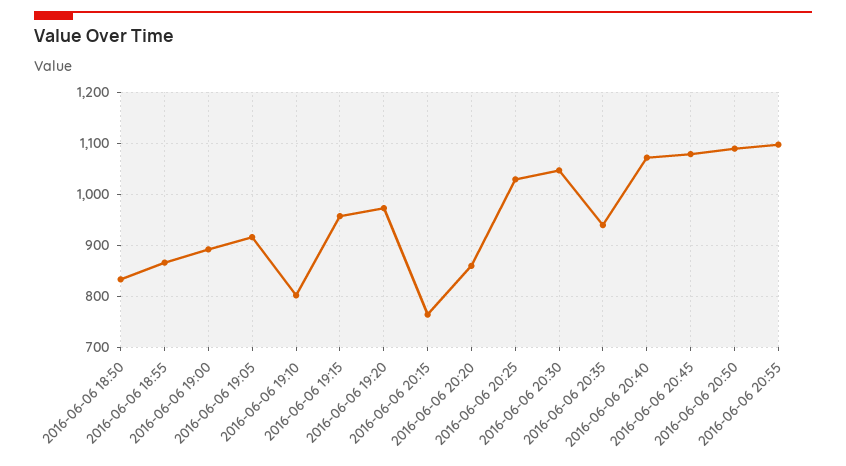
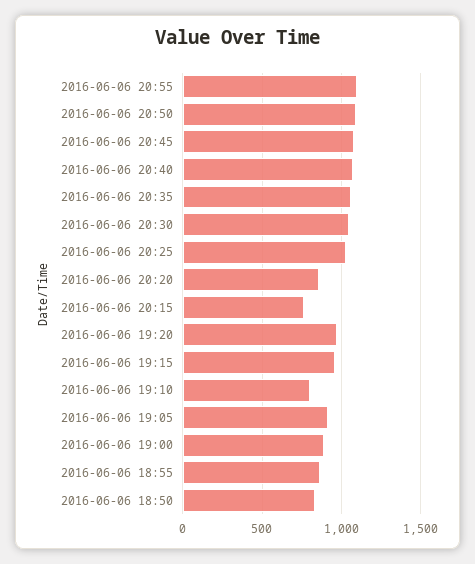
2016-06-06 20:35: 940 -> 1050

